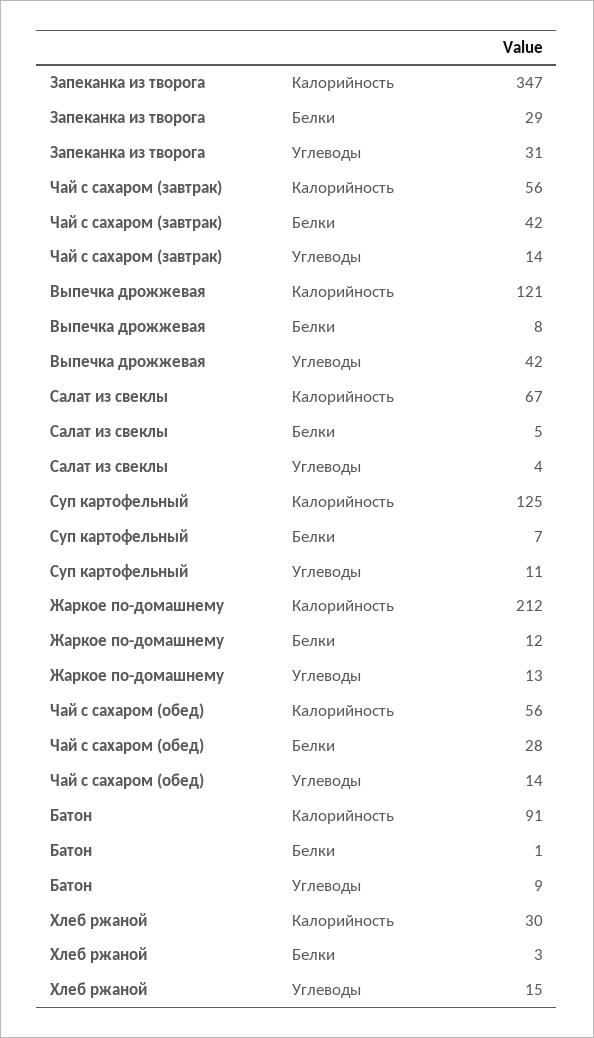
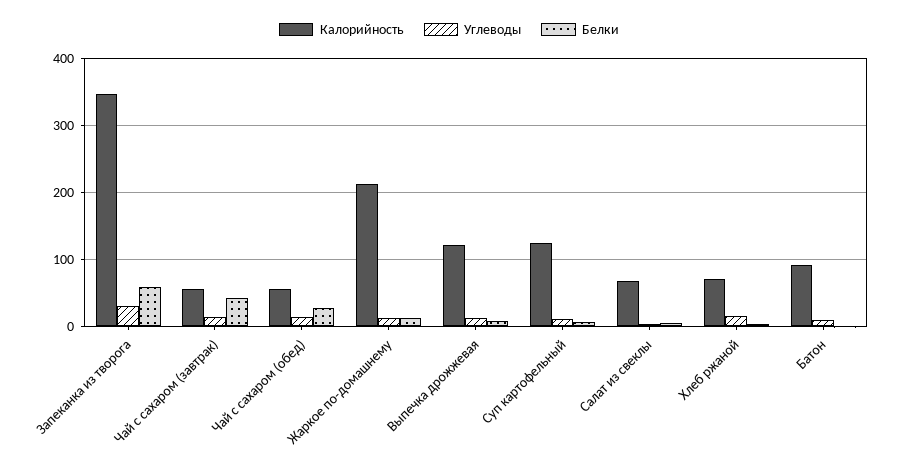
Белки, Запеканка из творога: 29 -> 60
Углеводы, Выпечка дрожжевая: 42 -> 10
Калорийность, Хлеб ржаной: 30 -> 70

